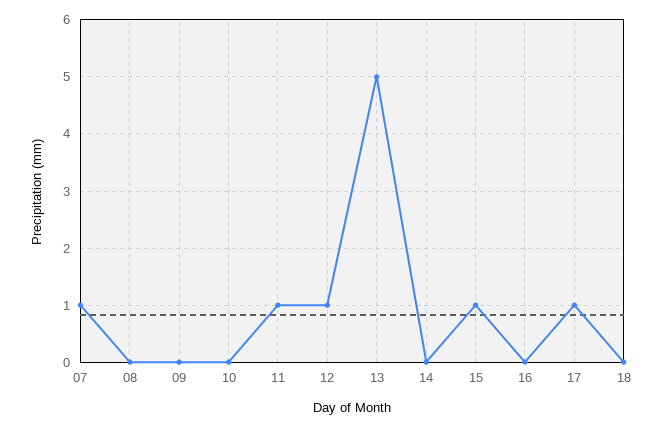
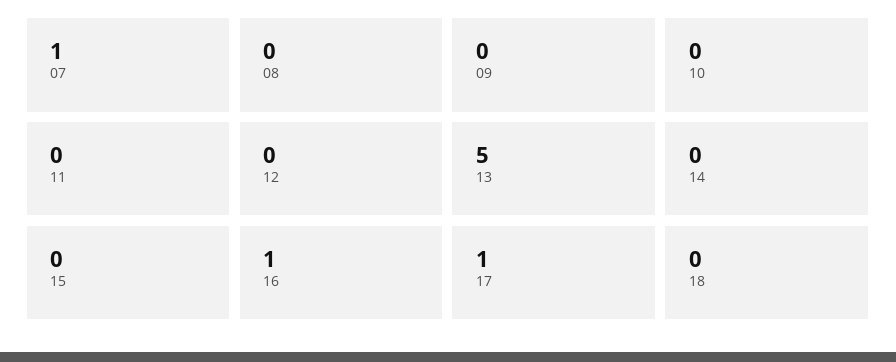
11: 1 -> 0
12: 1 -> 0
15: 1 -> 0
16: 0 -> 1

